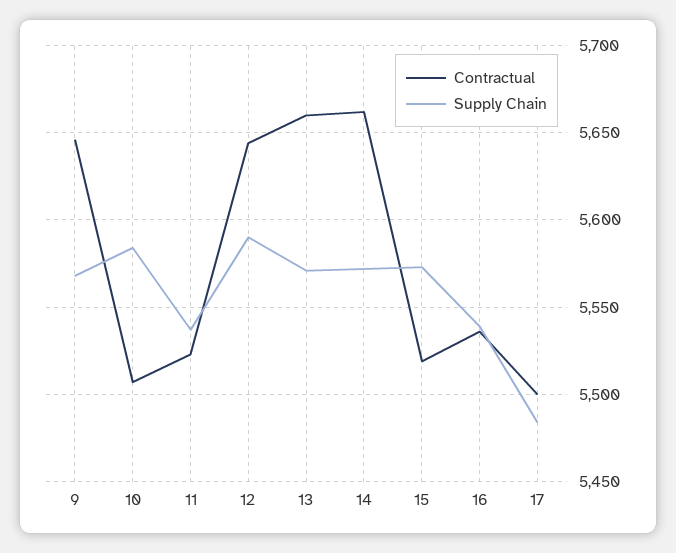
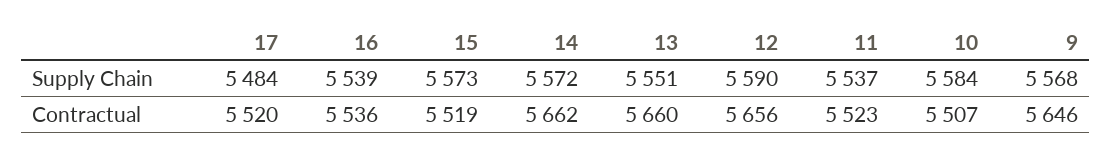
Contractual, 12: 5645 -> 5656
Supply Chain, 13: 5570 -> 5551
Contractual, 17: 5500 -> 5520

